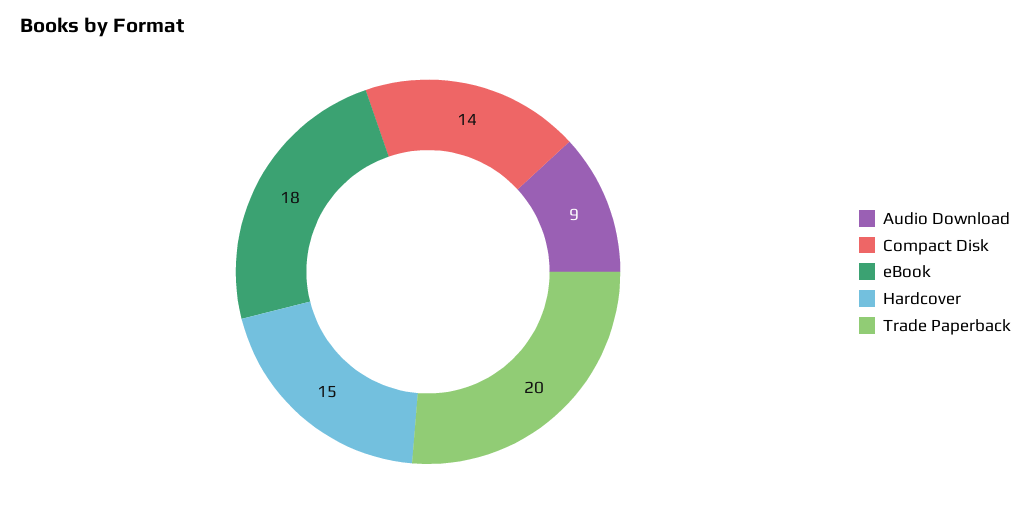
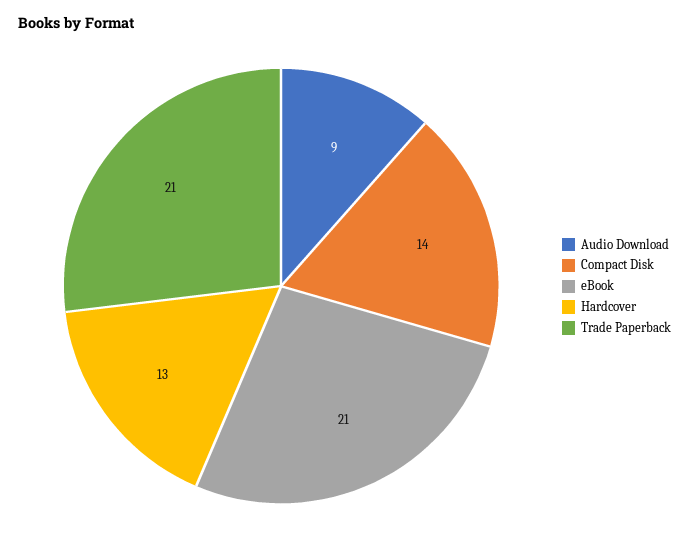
eBook: 18 -> 21
Hardcover: 15 -> 13
Trade Paperback: 20 -> 21

